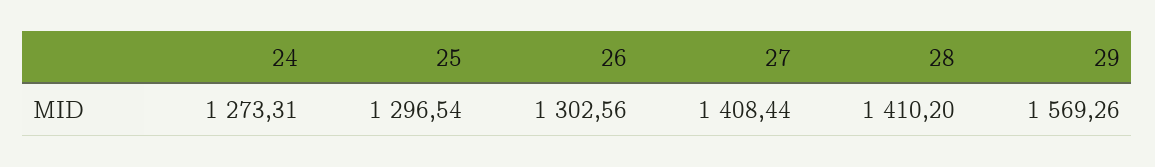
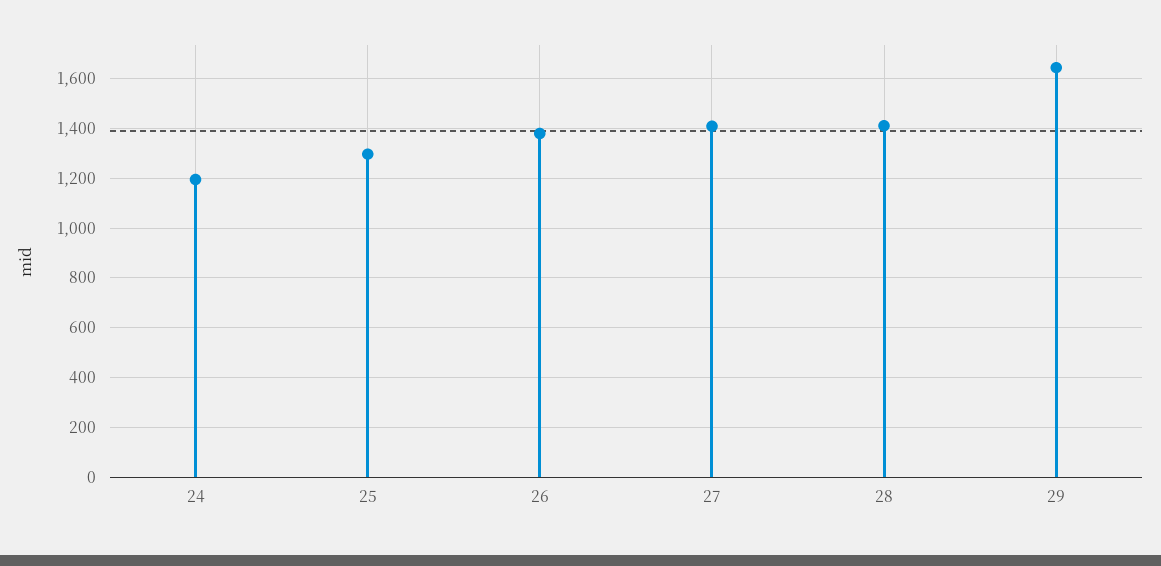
24: 1273.31 -> 1200
26: 1302.56 -> 1375
29: 1569.26 -> 1650

